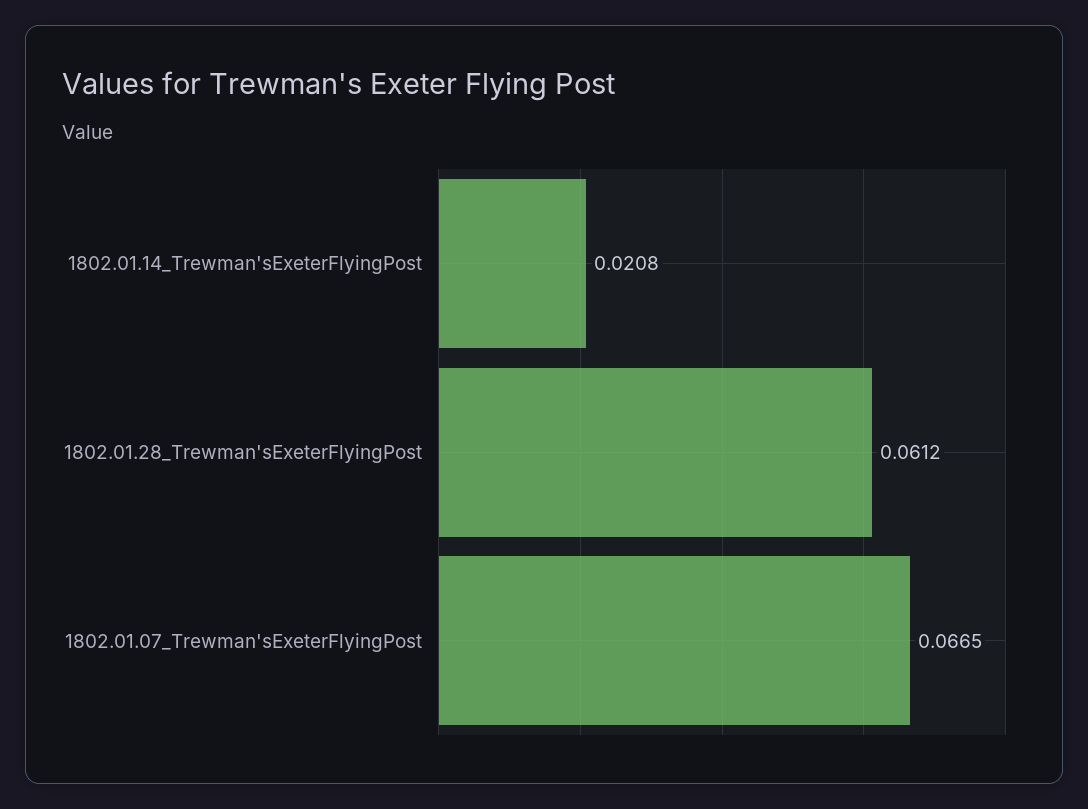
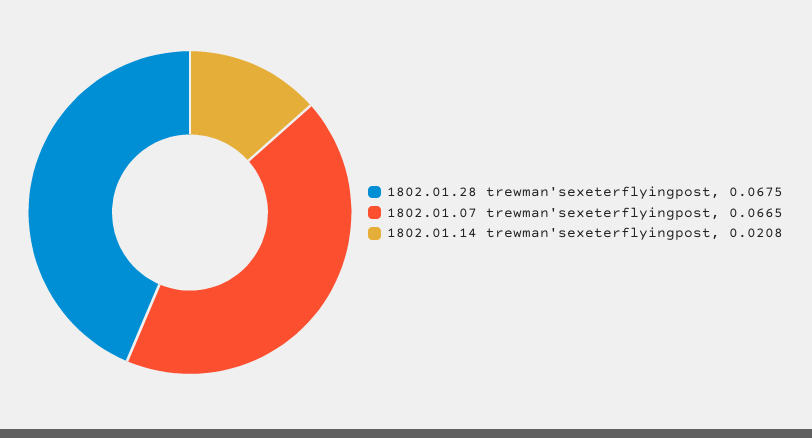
1802.01.28_Trewman'sExeterFlyingPost: 0.0612 -> 0.0675

